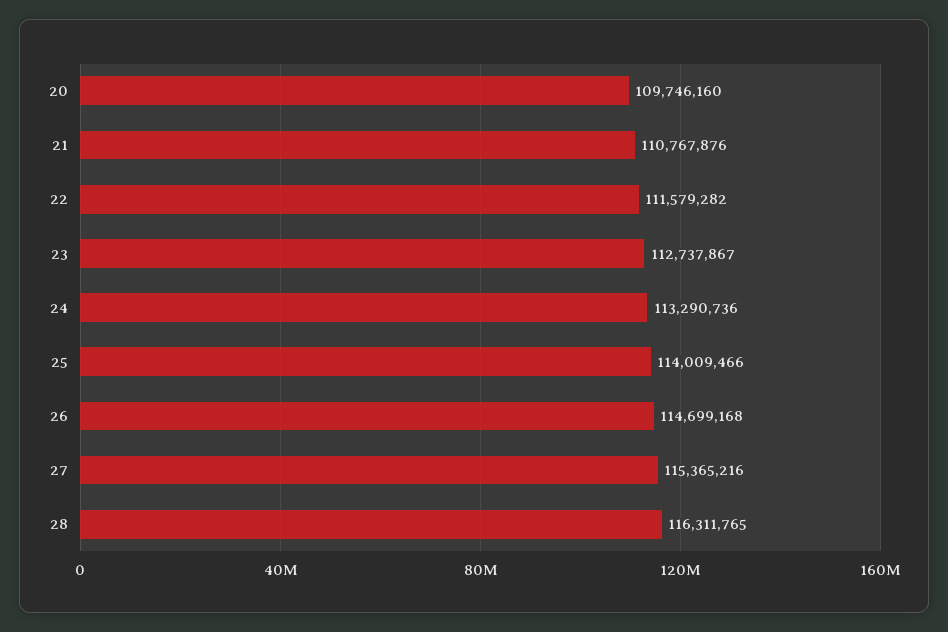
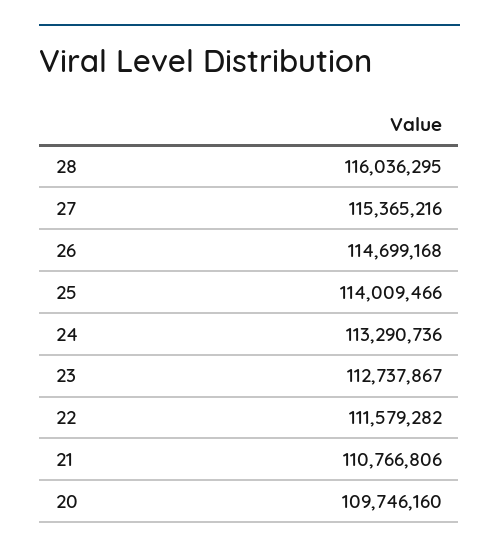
21: 110767876 -> 110766806
28: 116311765 -> 116036295

